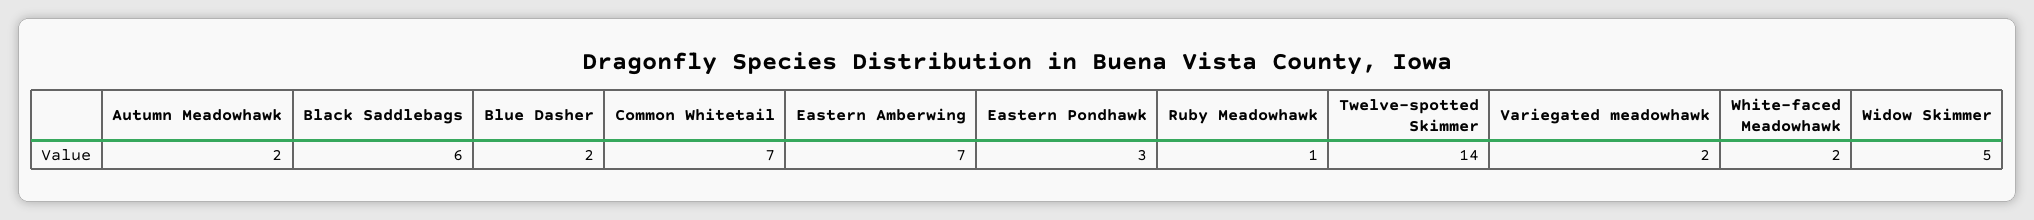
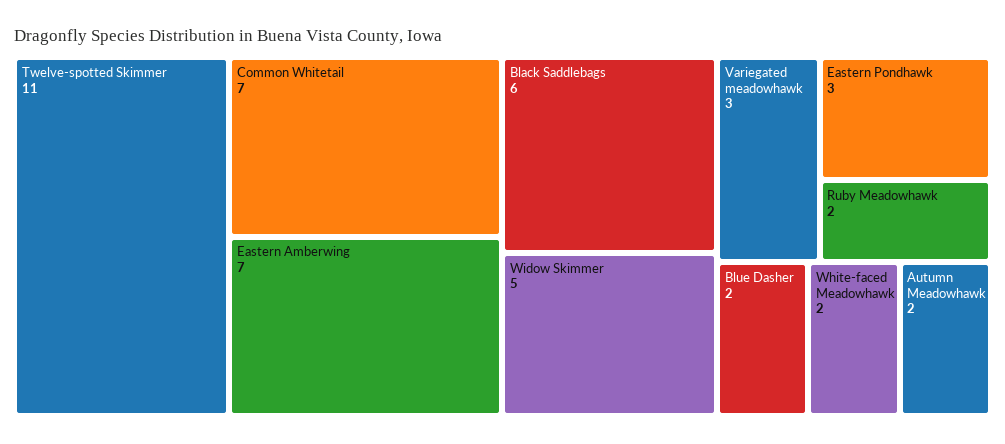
Ruby Meadowhawk: 1 -> 2
Twelve-spotted Skimmer: 14 -> 11
Variegated meadowhawk: 2 -> 3

